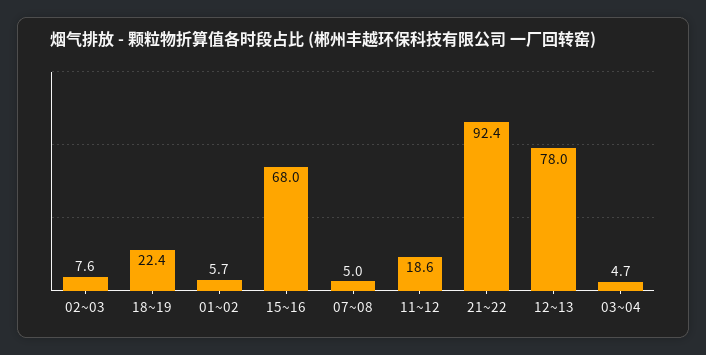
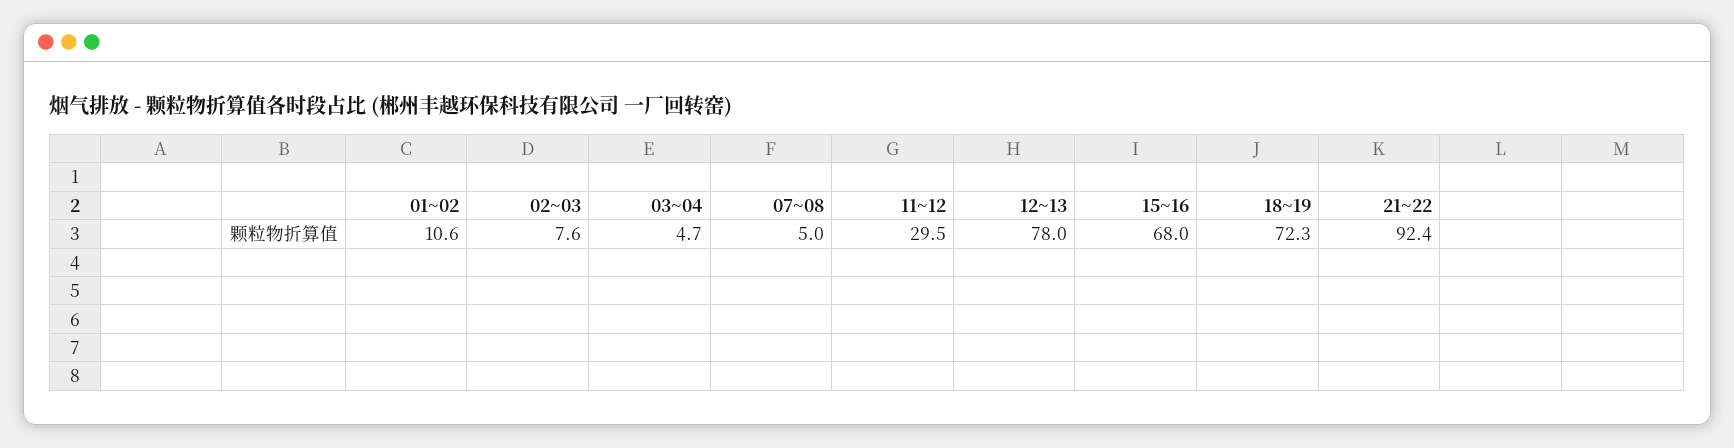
18~19: 22.4 -> 72.3
01~02: 5.7 -> 10.6
11~12: 18.6 -> 29.5

